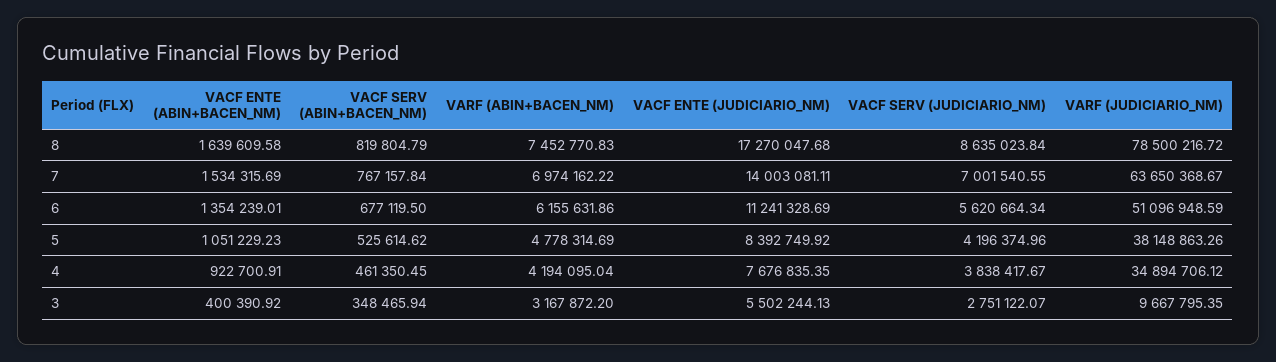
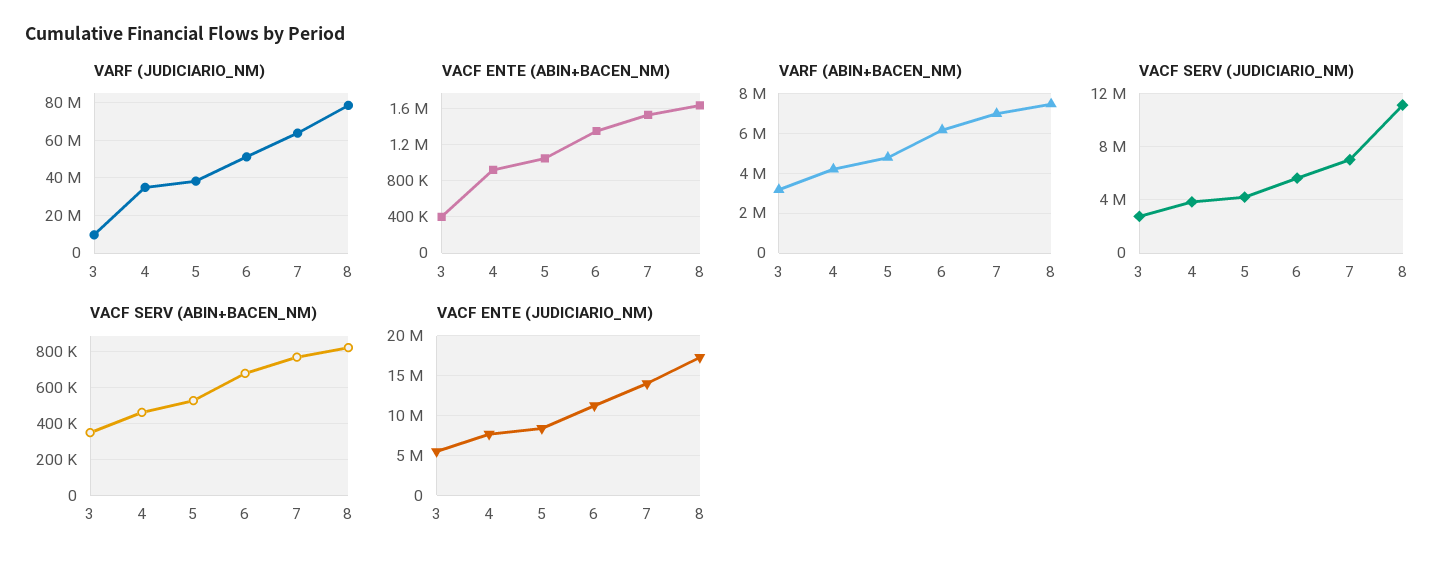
VACF SERV (JUDICIARIO_NM), 8: 8635023.84 -> 11000000

